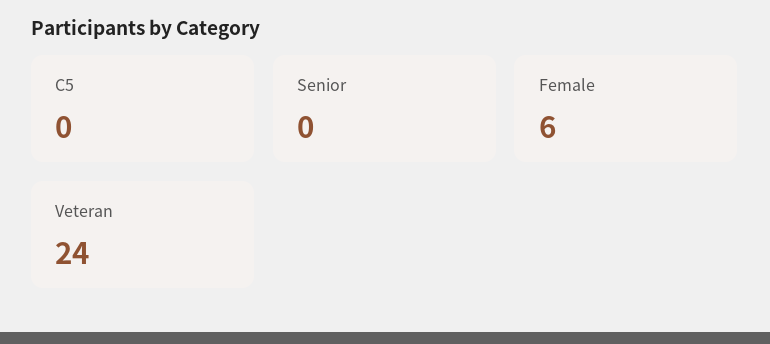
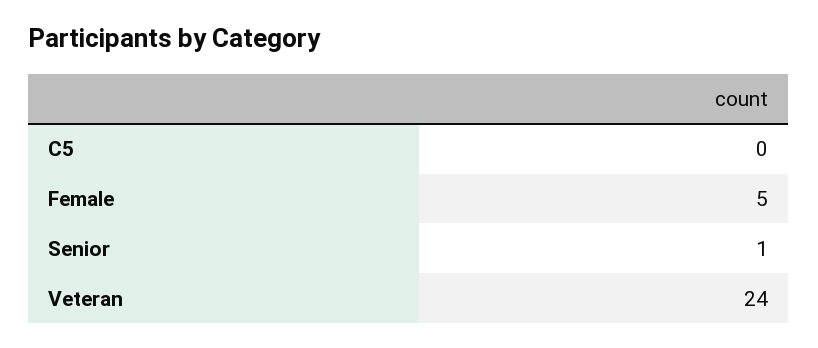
Senior: 0 -> 1
Female: 6 -> 5

